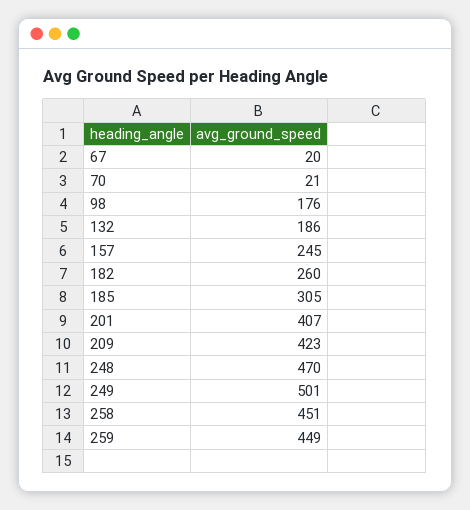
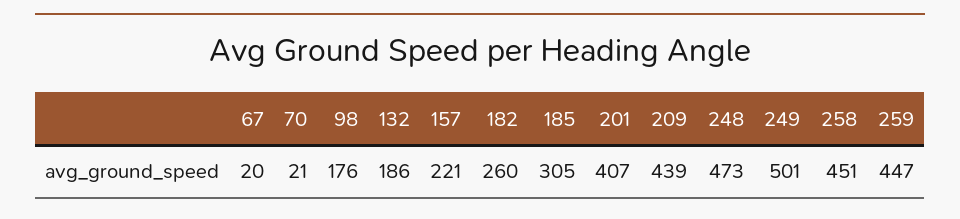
157: 245 -> 221
209: 423 -> 439
248: 470 -> 473
259: 449 -> 447

